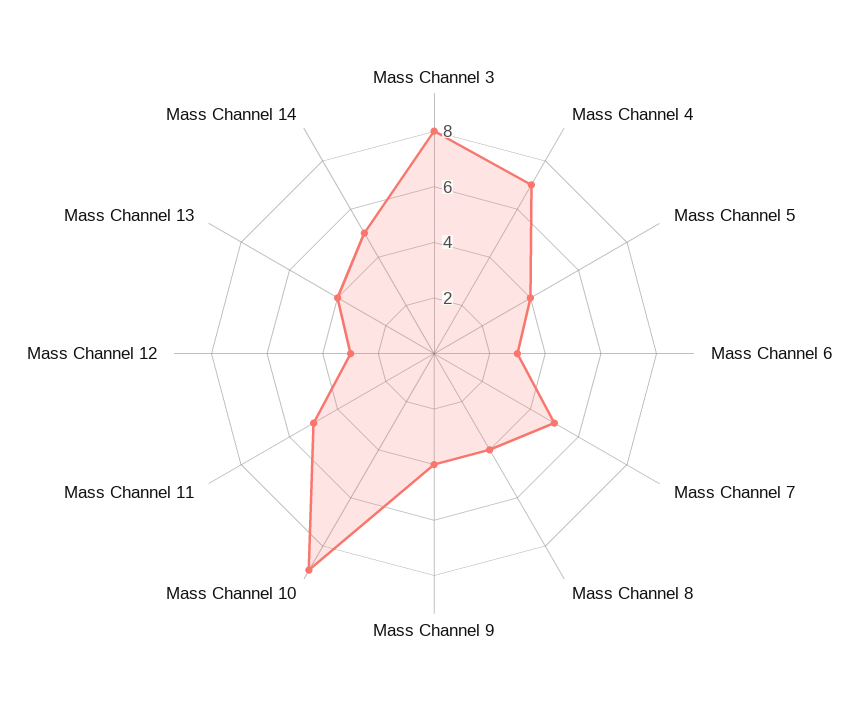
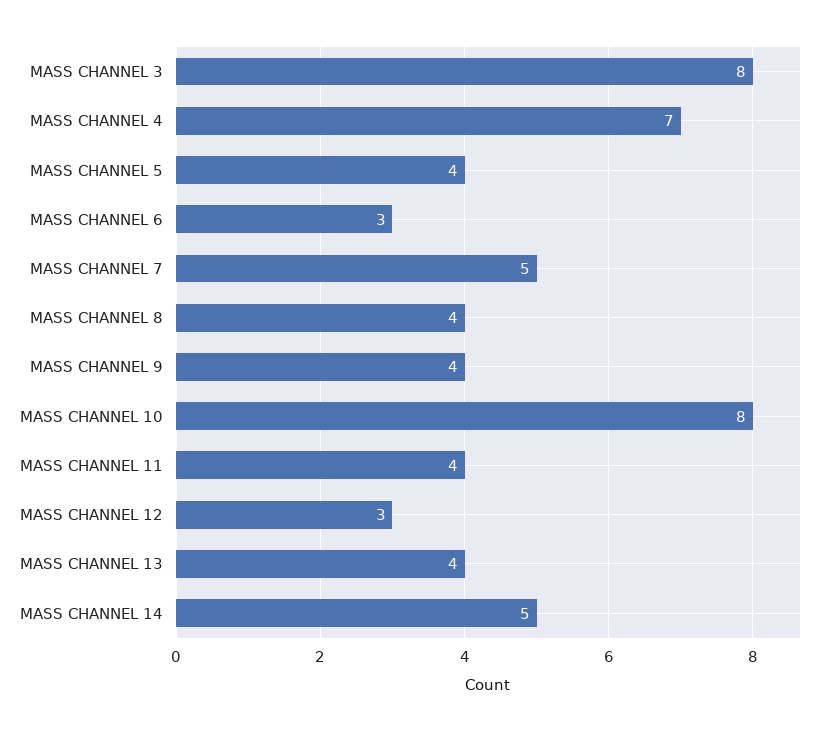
Mass Channel 10: 9 -> 8
Mass Channel 11: 5 -> 4

